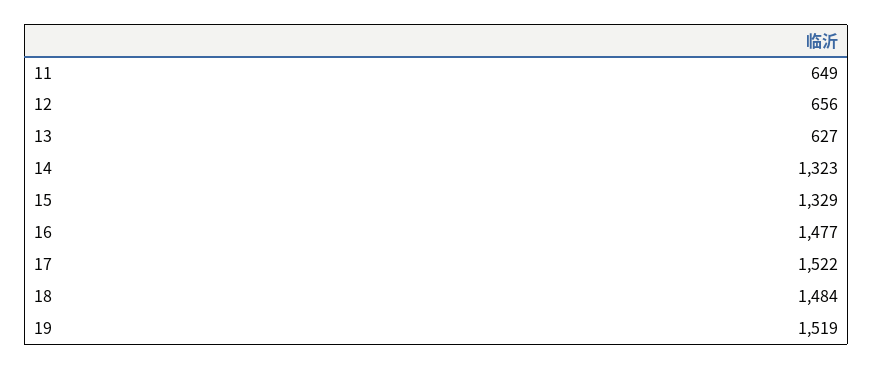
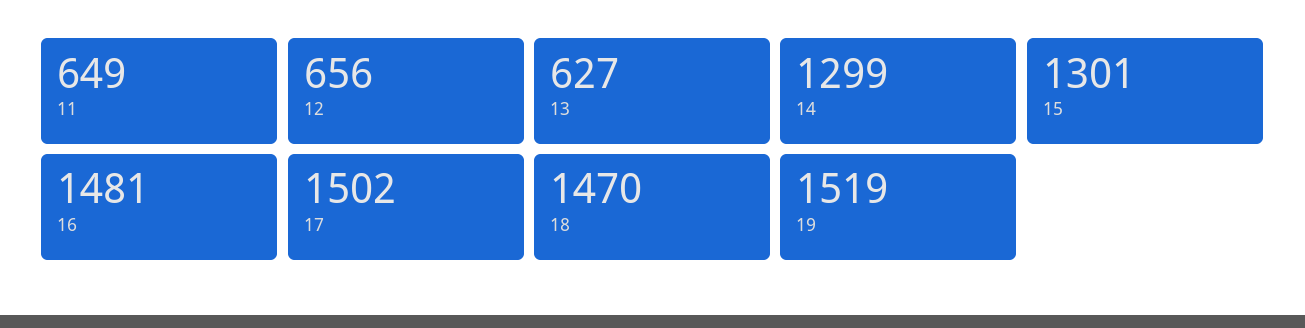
14: 1323 -> 1299
15: 1329 -> 1301
16: 1477 -> 1481
17: 1522 -> 1502
18: 1484 -> 1470

